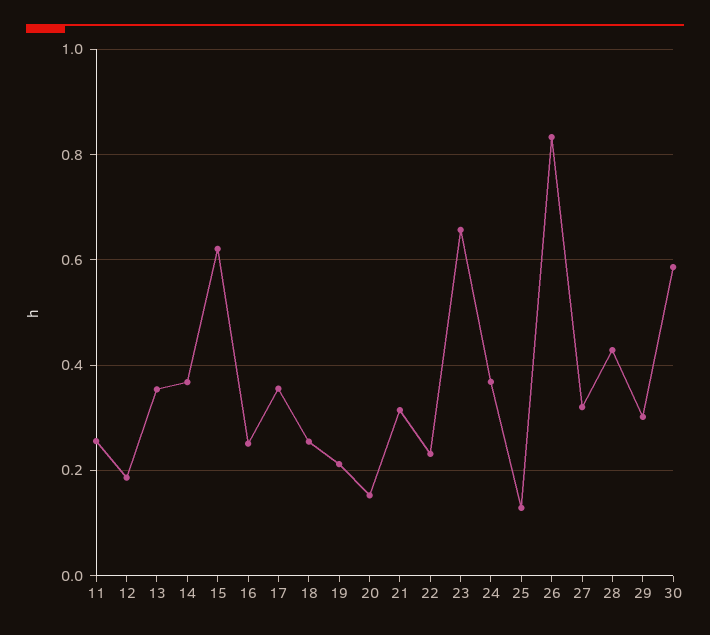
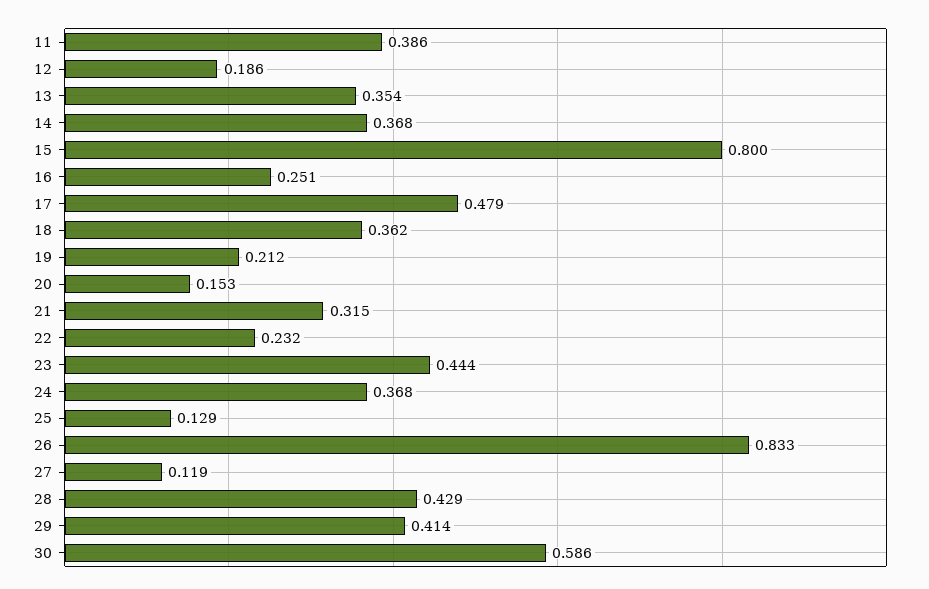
11: 0.26 -> 0.386
15: 0.62 -> 0.8
17: 0.36 -> 0.479
18: 0.26 -> 0.362
23: 0.66 -> 0.444
27: 0.32 -> 0.119
29: 0.3 -> 0.414

